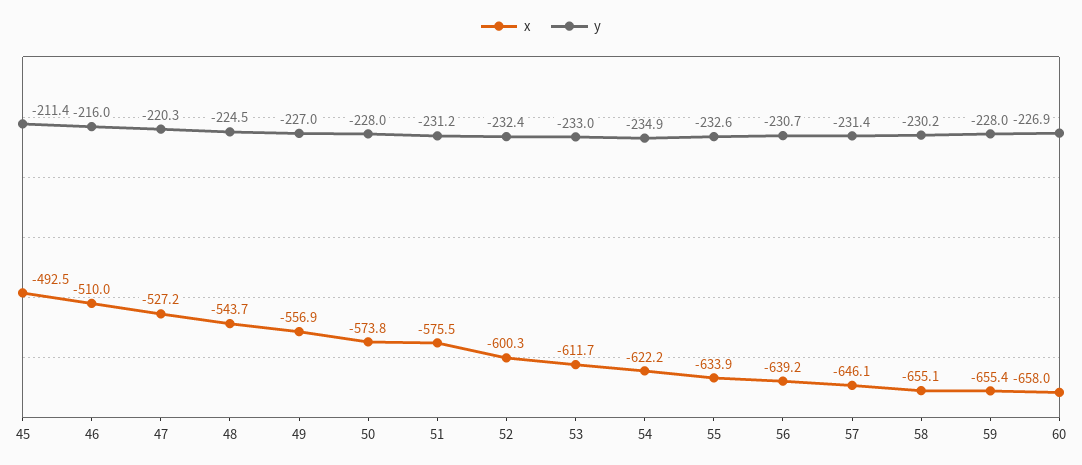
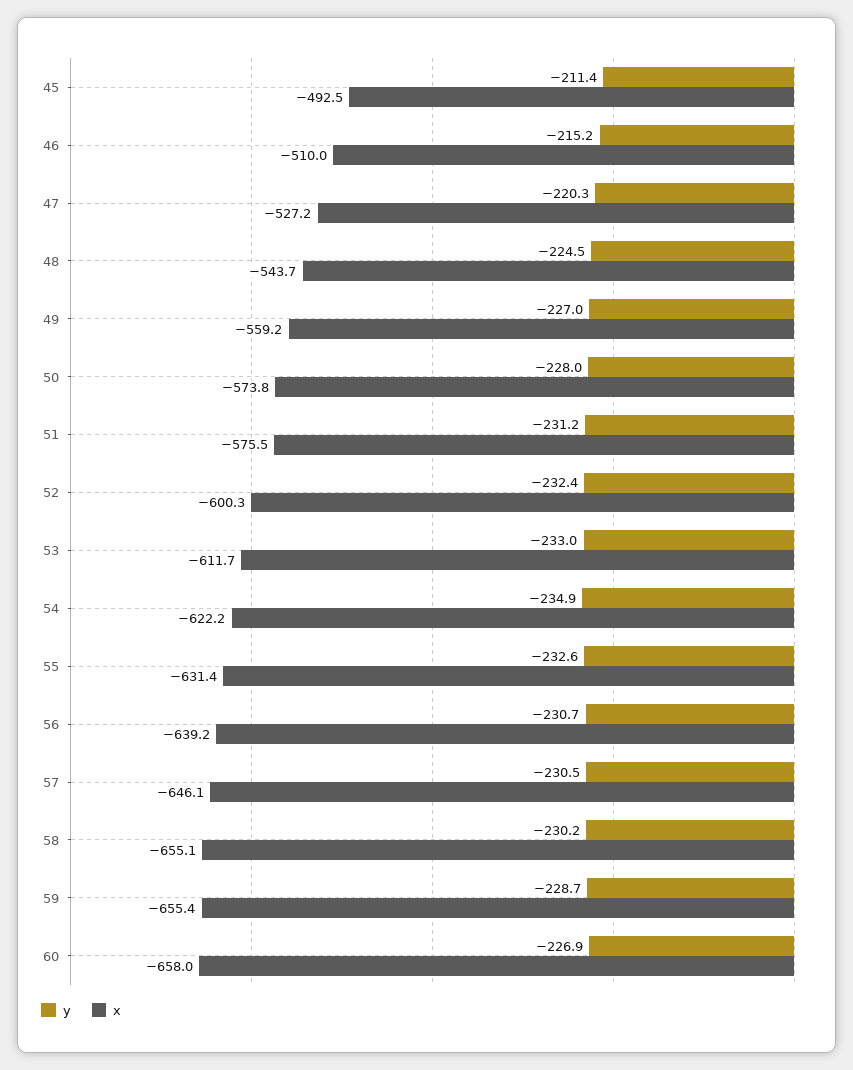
y, 46: -216 -> -215.2
x, 49: -556.9 -> -559.2
x, 55: -633.9 -> -631.4
y, 57: -231.4 -> -230.5
y, 59: -228 -> -228.7

